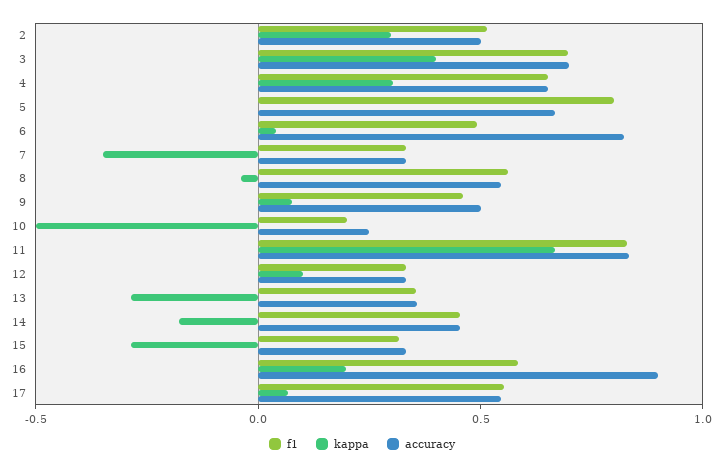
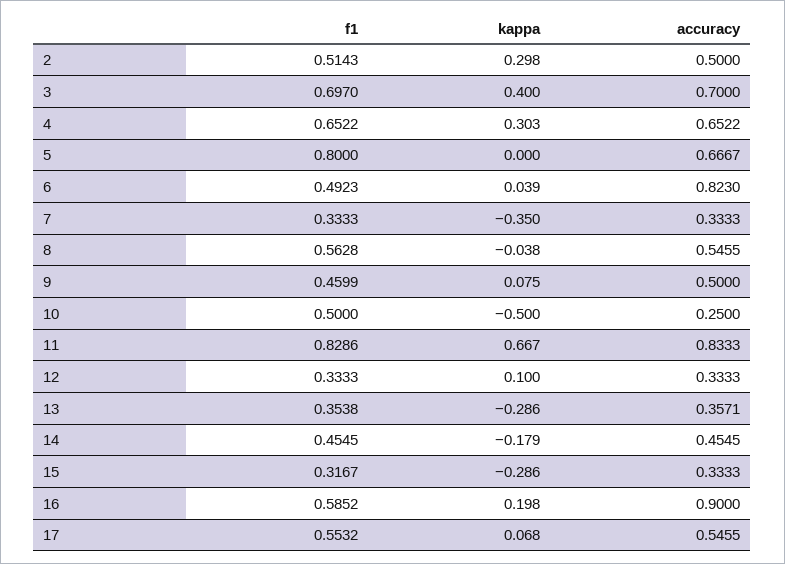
f1, 10: 0.2 -> 0.5

